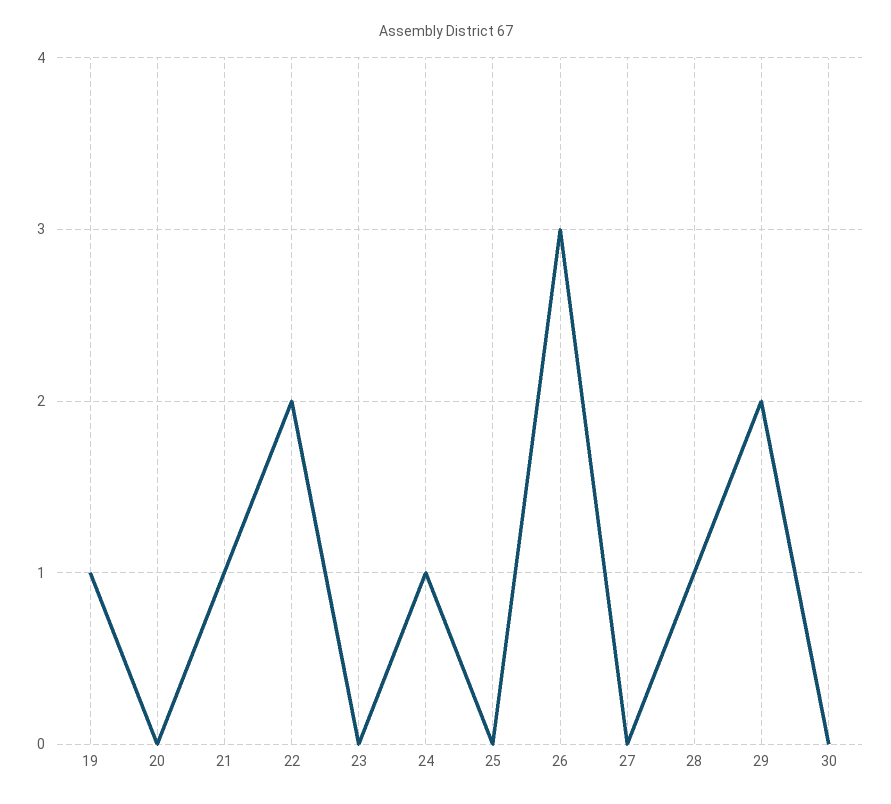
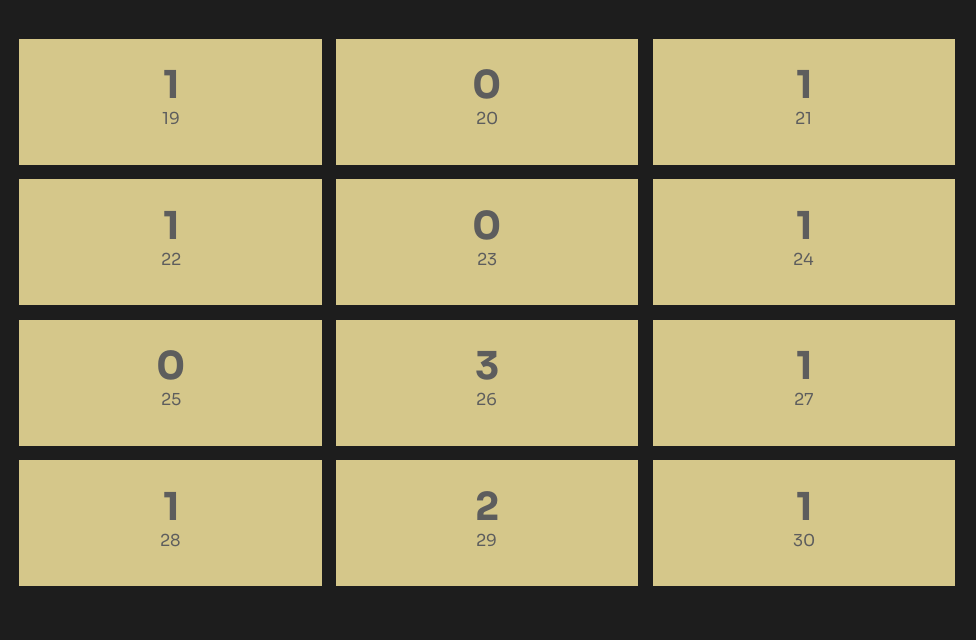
22: 2 -> 1
27: 0 -> 1
30: 0 -> 1

